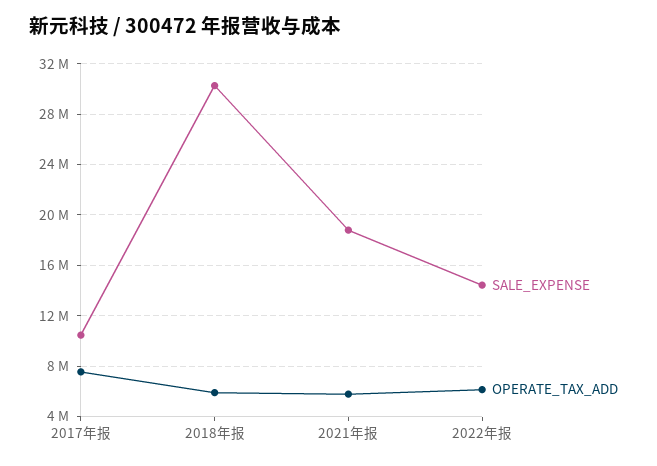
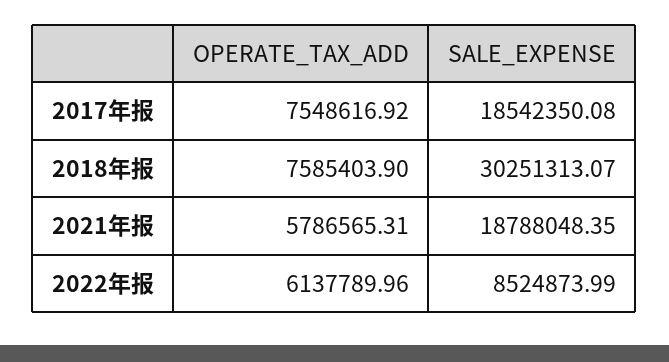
SALE_EXPENSE, 2017年报: 10500000 -> 18542350.08
OPERATE_TAX_ADD, 2018年报: 6000000 -> 7585403.9
SALE_EXPENSE, 2022年报: 14500000 -> 8524873.99

